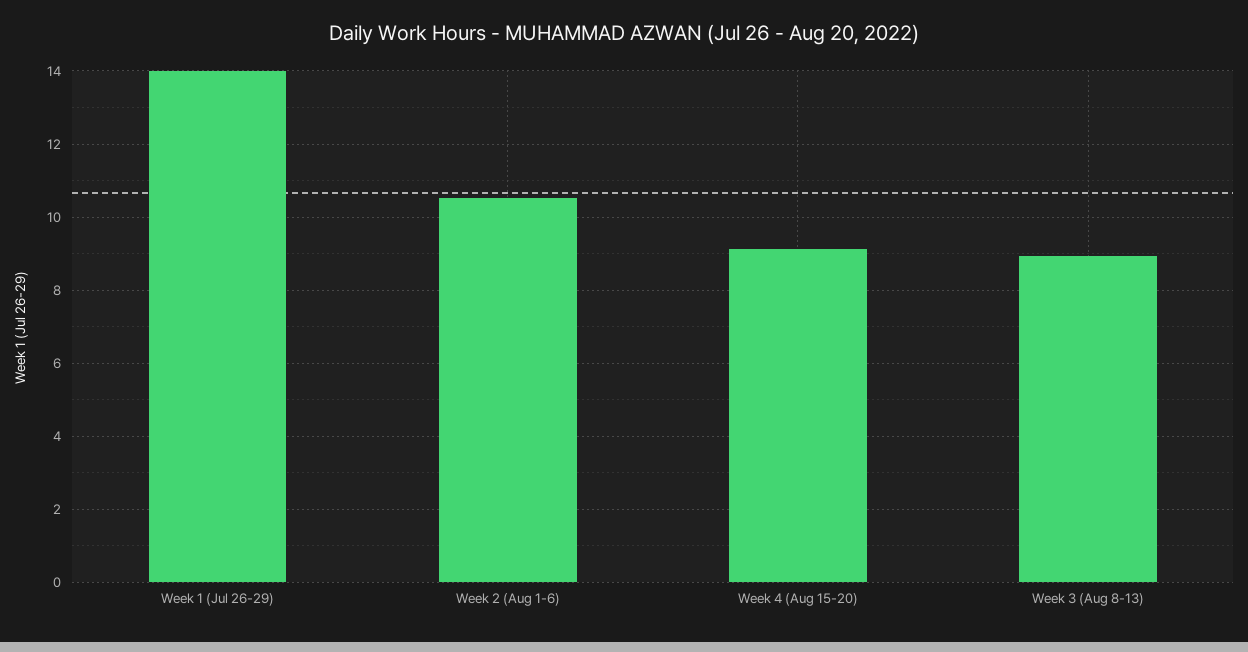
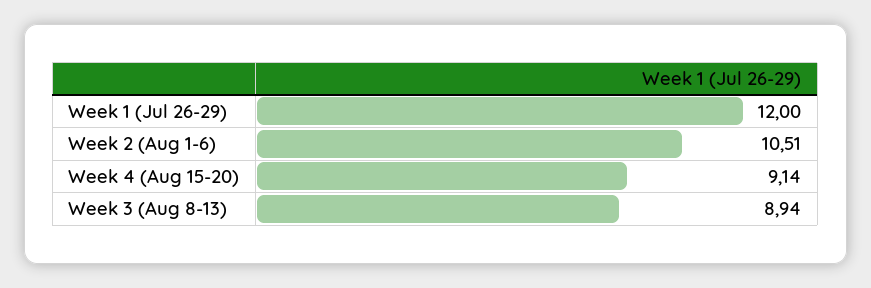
Week 1 (Jul 26-29): 14 -> 12

